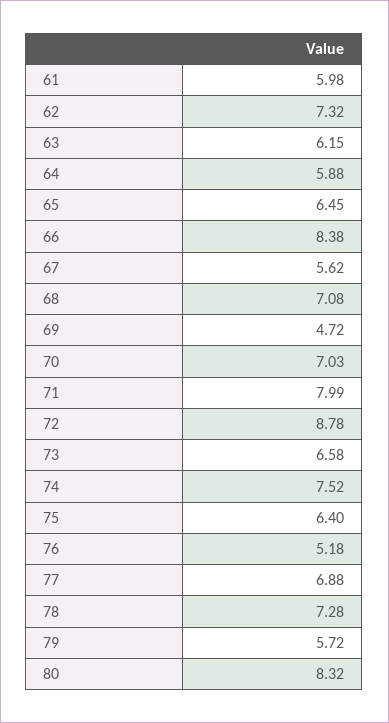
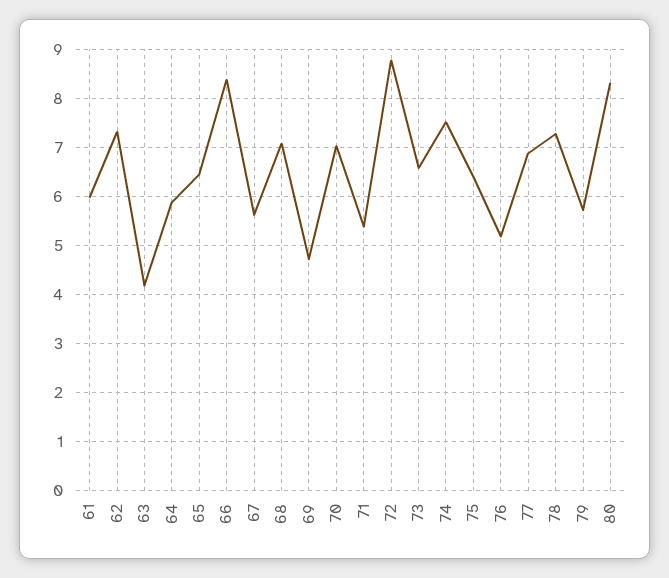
63: 6.15 -> 4.2
71: 7.99 -> 5.4

